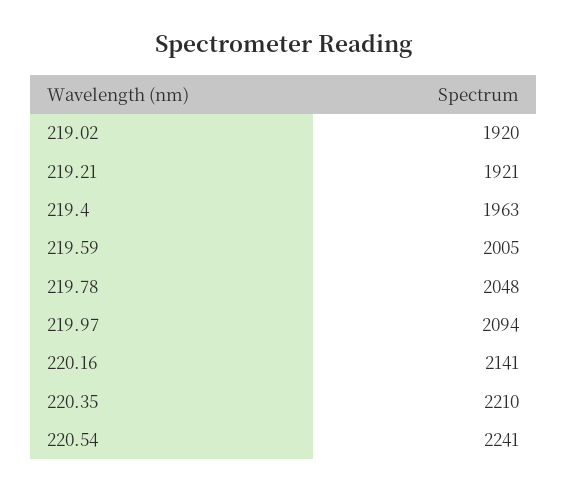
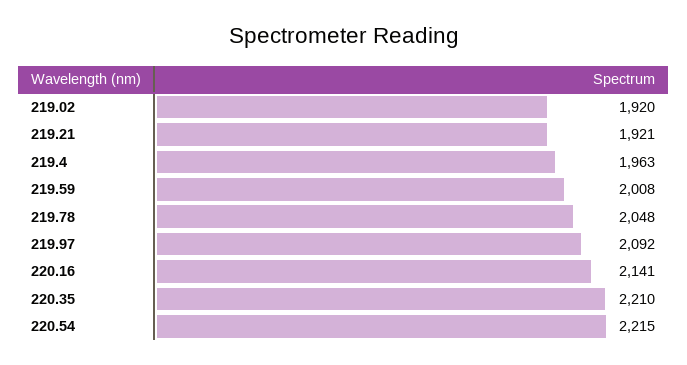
219.59: 2005 -> 2008
219.97: 2094 -> 2092
220.54: 2241 -> 2215

